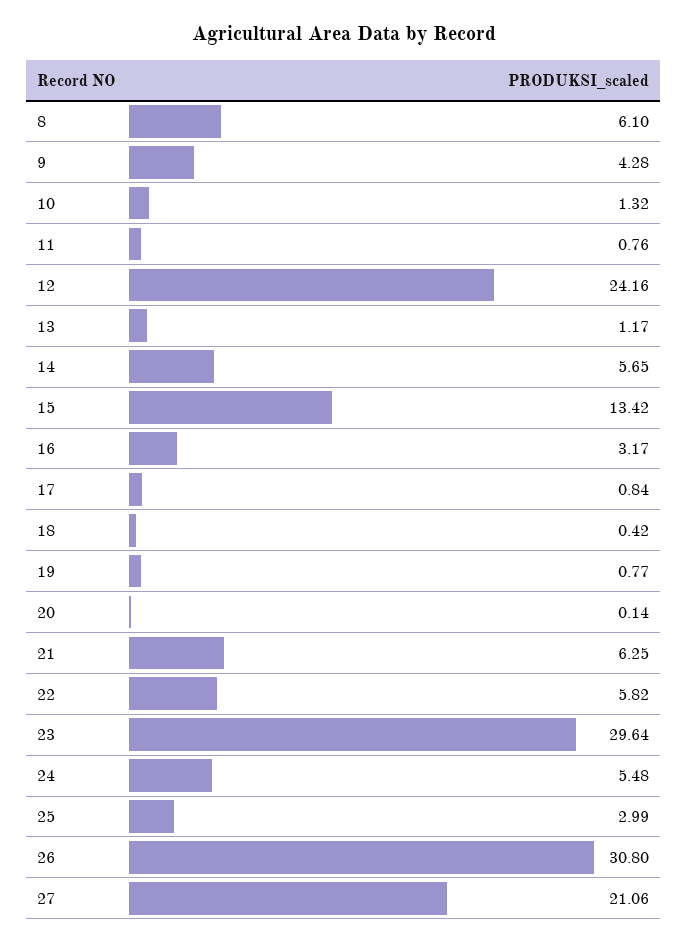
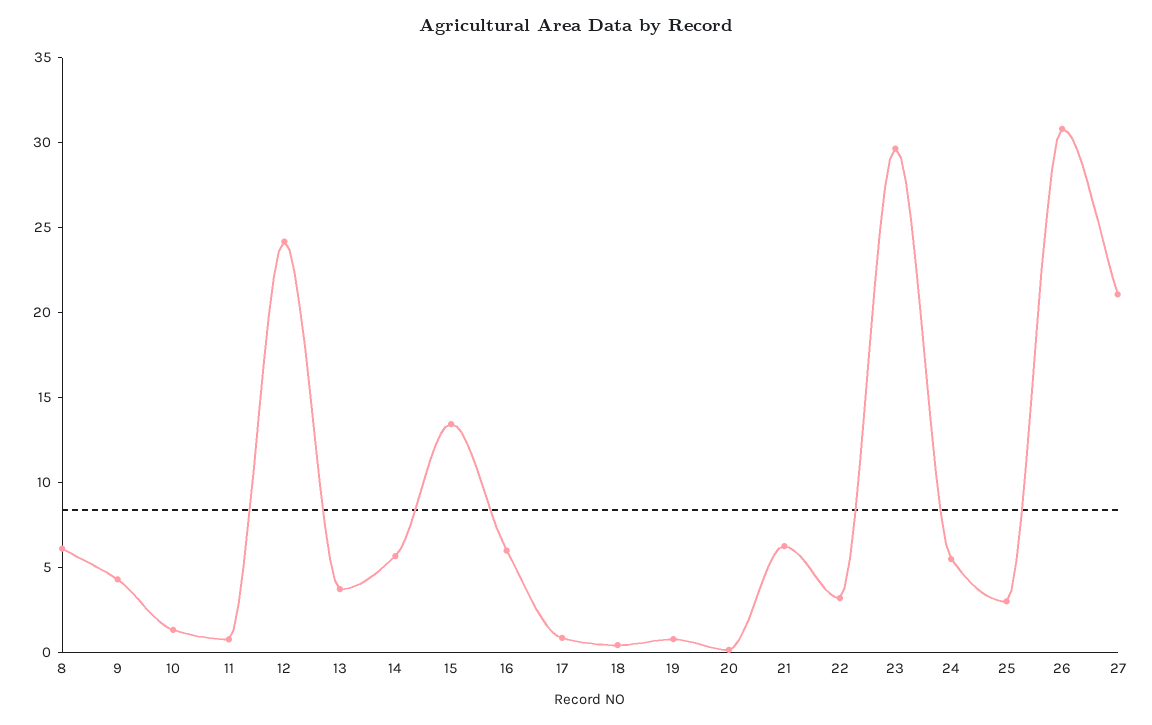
13: 1.17 -> 4
16: 3.17 -> 6
22: 5.82 -> 3

